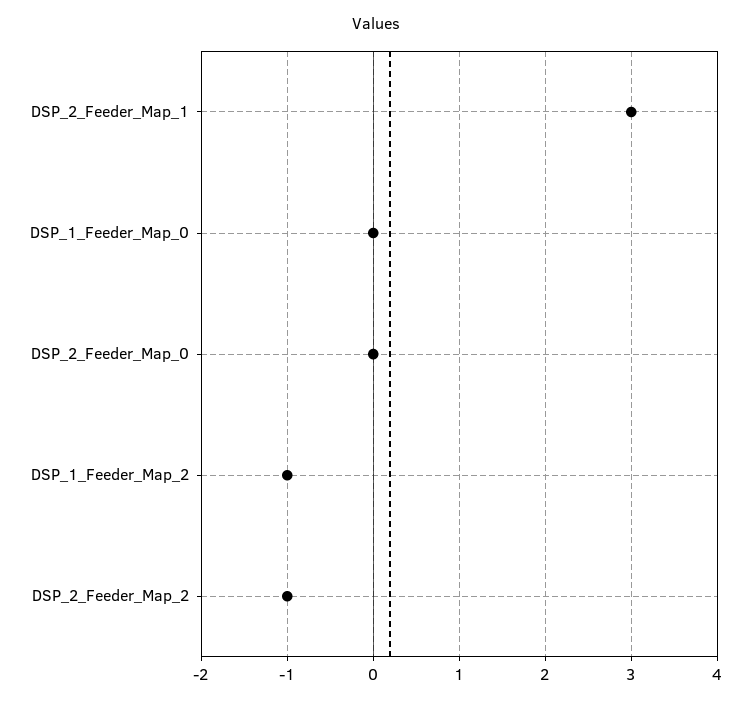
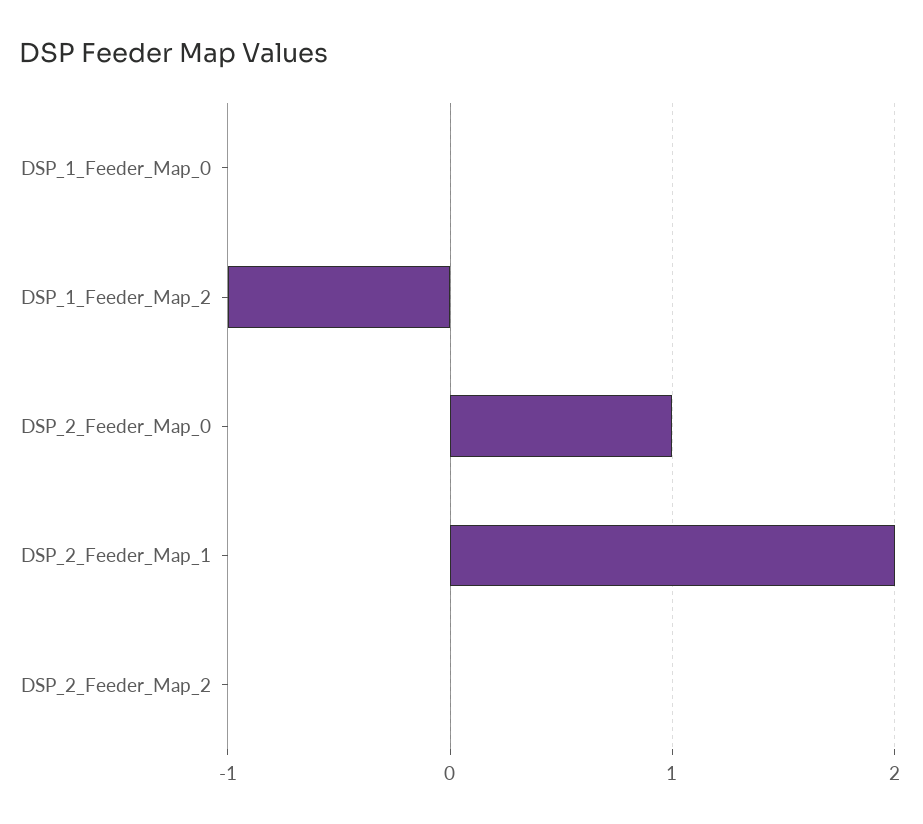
DSP_2_Feeder_Map_1: 3 -> 2
DSP_2_Feeder_Map_0: 0 -> 1
DSP_2_Feeder_Map_2: -1 -> 0

